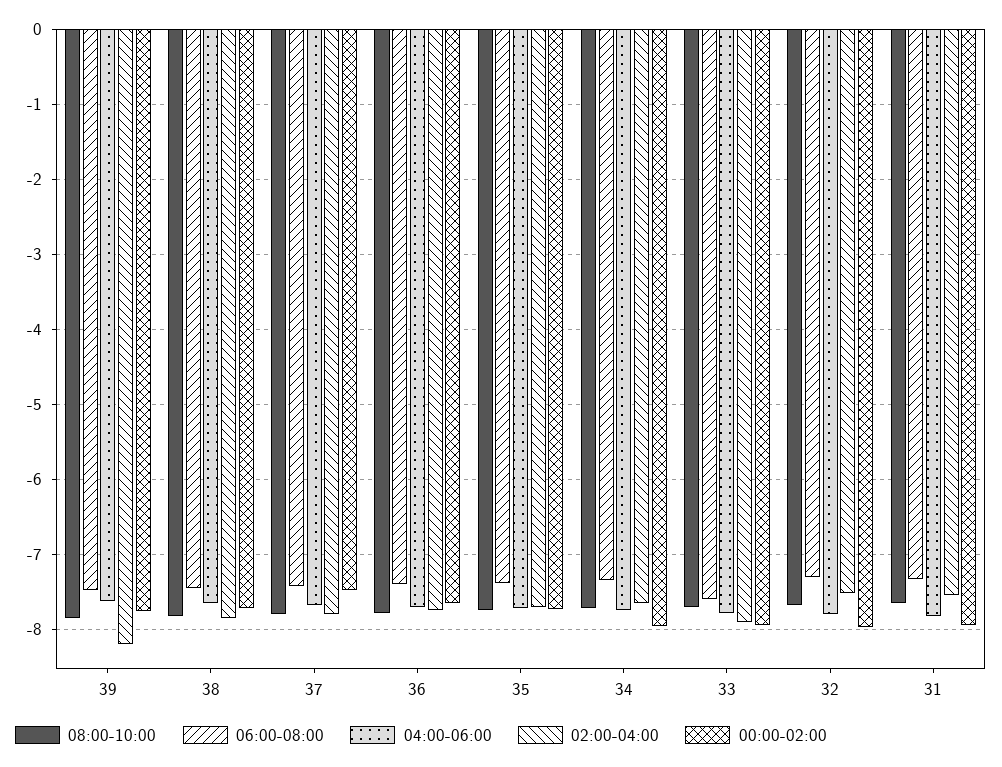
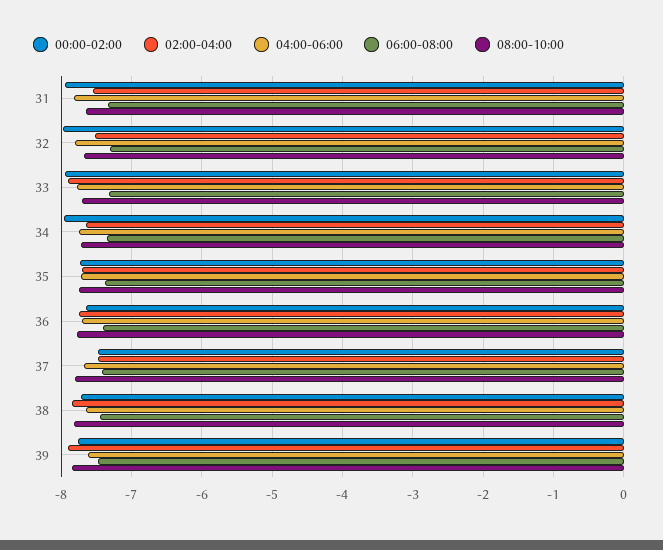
02:00-04:00, 39: -8.2 -> -7.9
02:00-04:00, 37: -7.8 -> -7.5
06:00-08:00, 33: -7.6 -> -7.3

